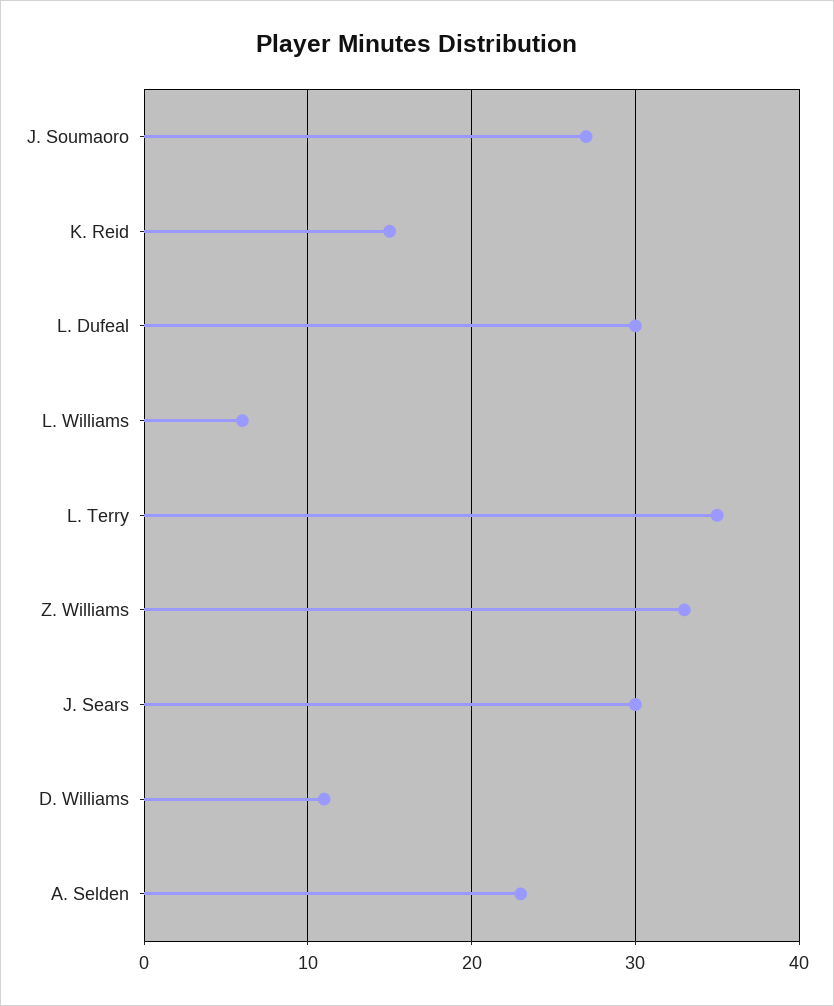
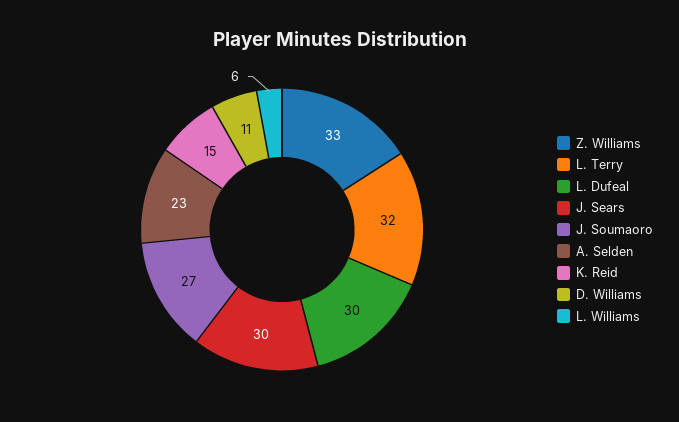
L. Terry: 35 -> 32

